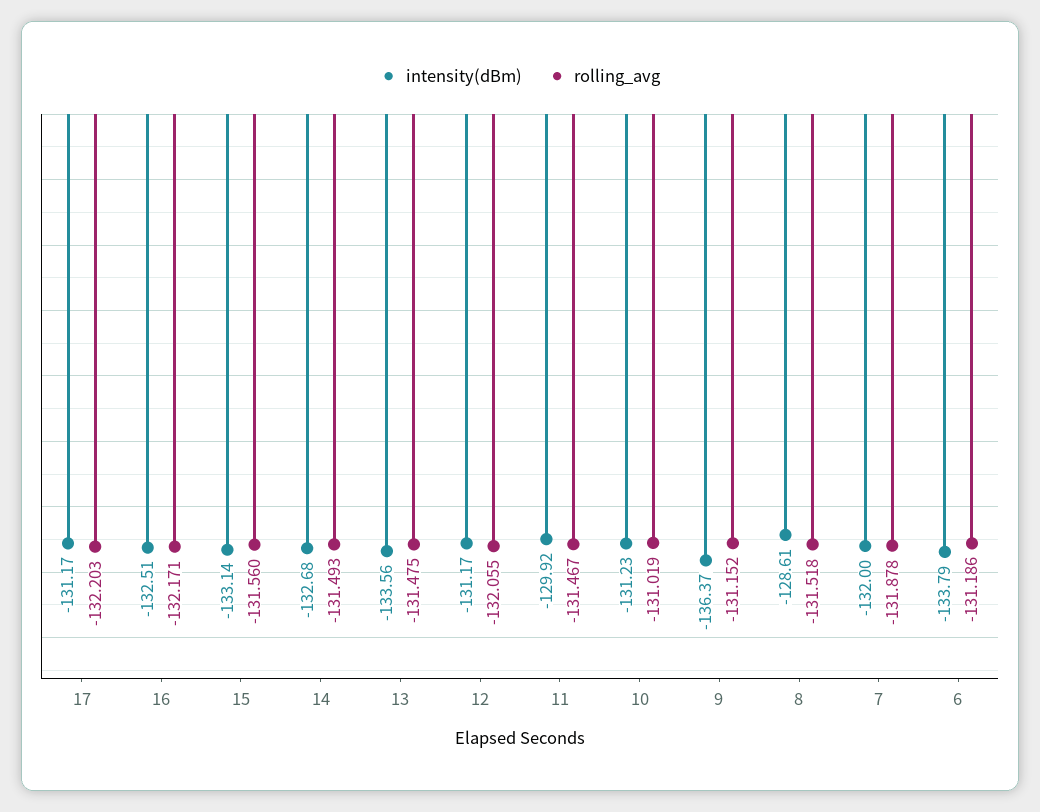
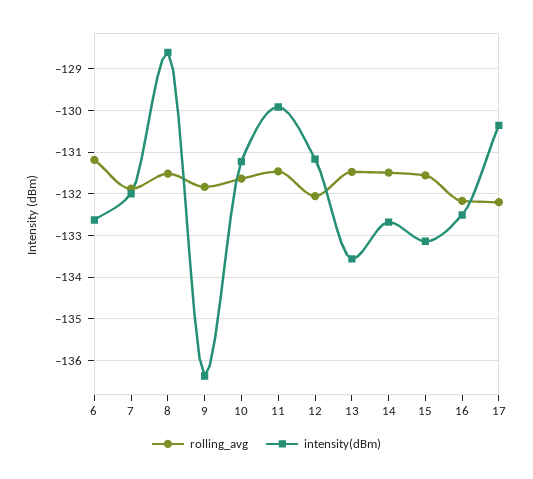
intensity(dBm), 17: -131.17 -> -130.4
rolling_avg, 10: -131.019 -> -131.6
rolling_avg, 9: -131.152 -> -131.8
intensity(dBm), 6: -133.79 -> -132.6

